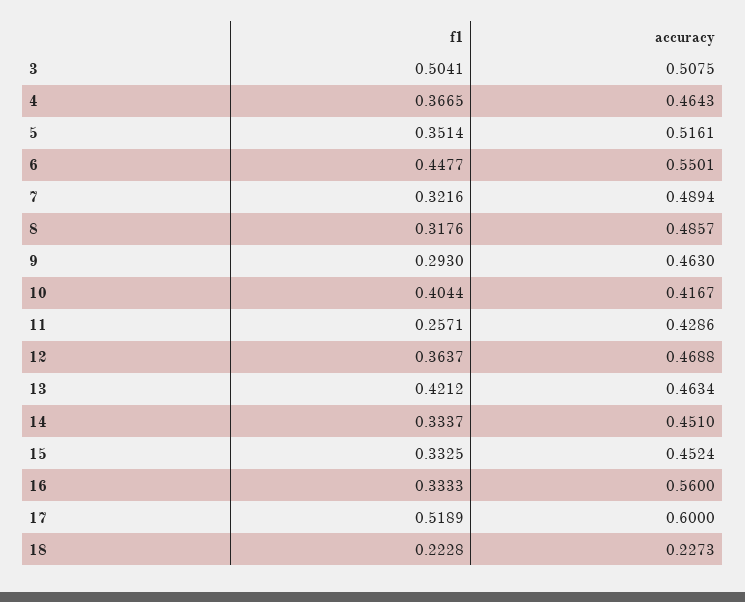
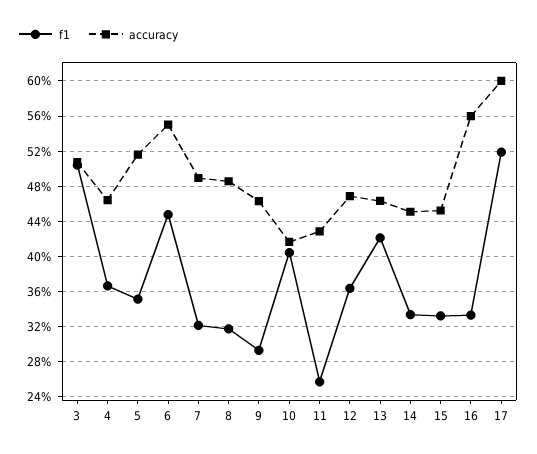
f1, 18: 0.2228 -> none
accuracy, 18: 0.2273 -> none

